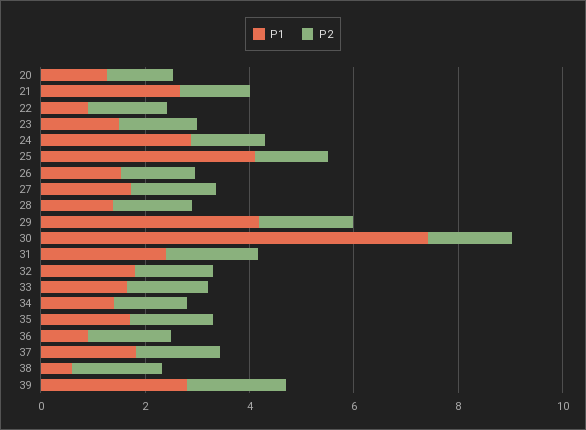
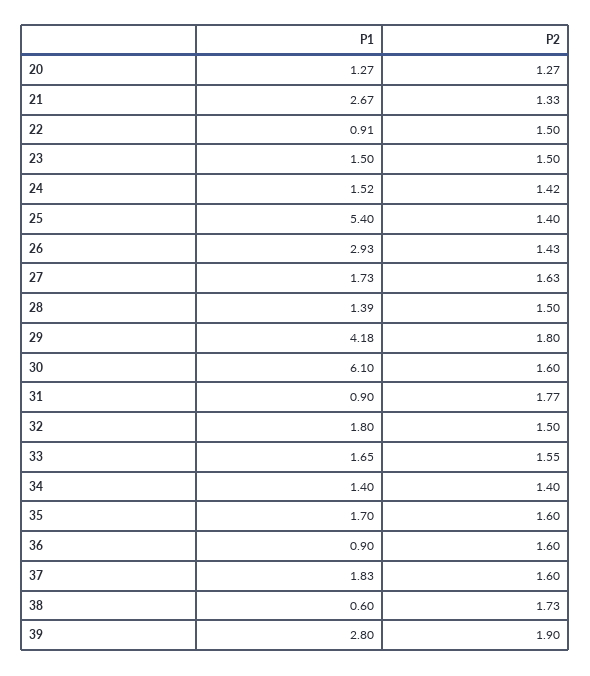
P1, 24: 3 -> 1.52
P1, 25: 4 -> 5.4
P1, 26: 1.5 -> 2.93
P1, 30: 7.5 -> 6.1
P1, 31: 2.5 -> 0.9

